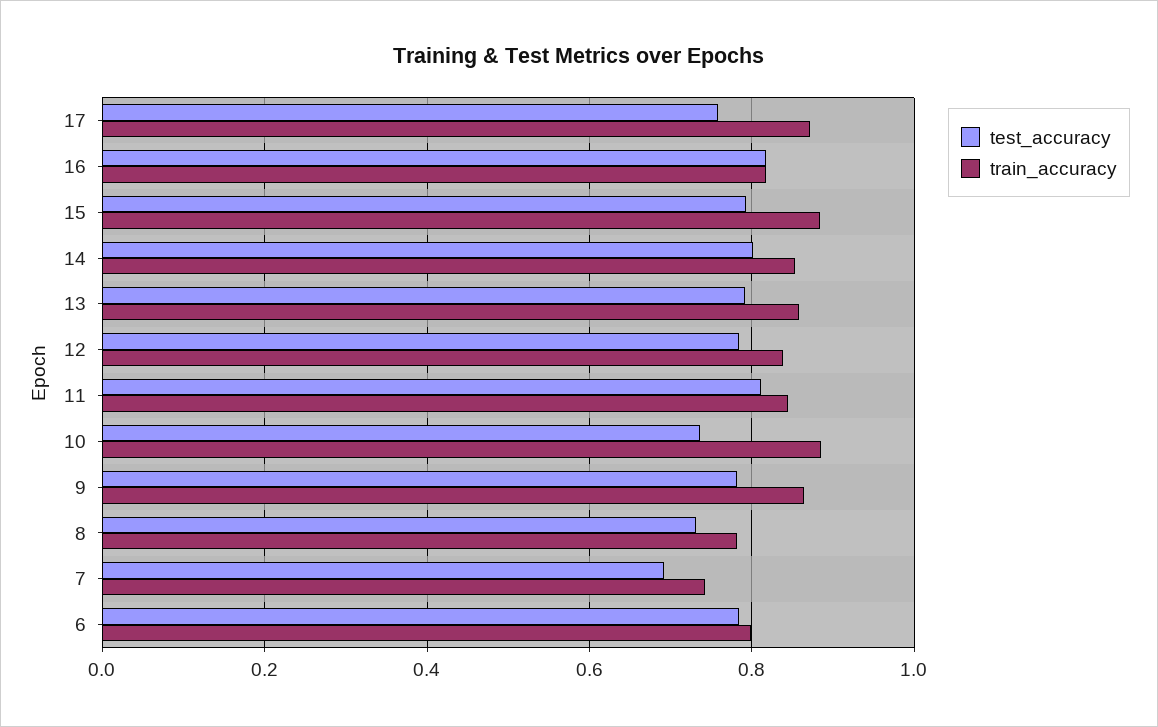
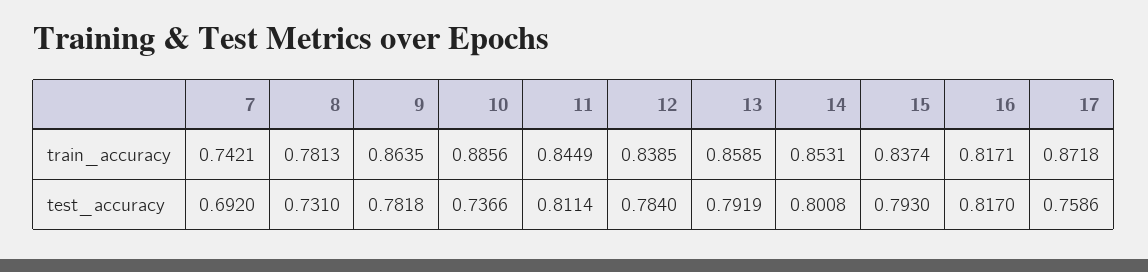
train_accuracy, 15: 0.88 -> 0.8374
test_accuracy, 6: 0.78 -> none
train_accuracy, 6: 0.8 -> none

